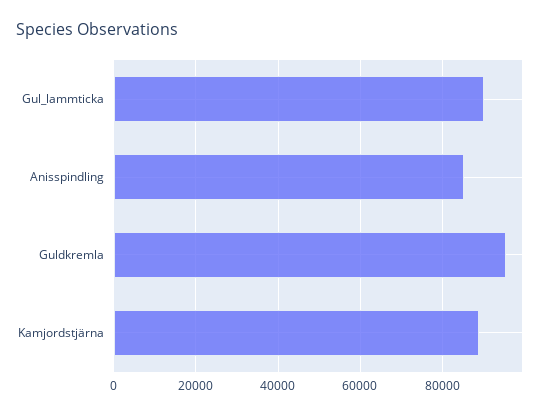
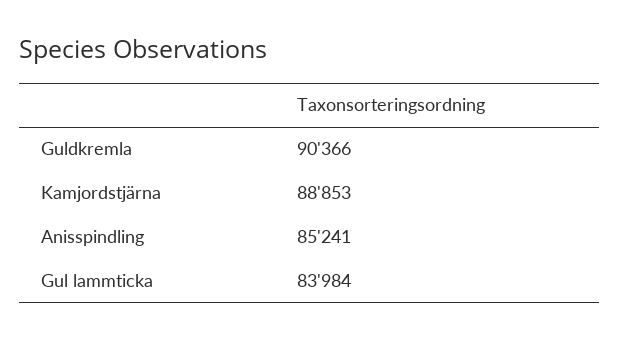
Gul_lammticka: 90000 -> 83984
Guldkremla: 96000 -> 90366

